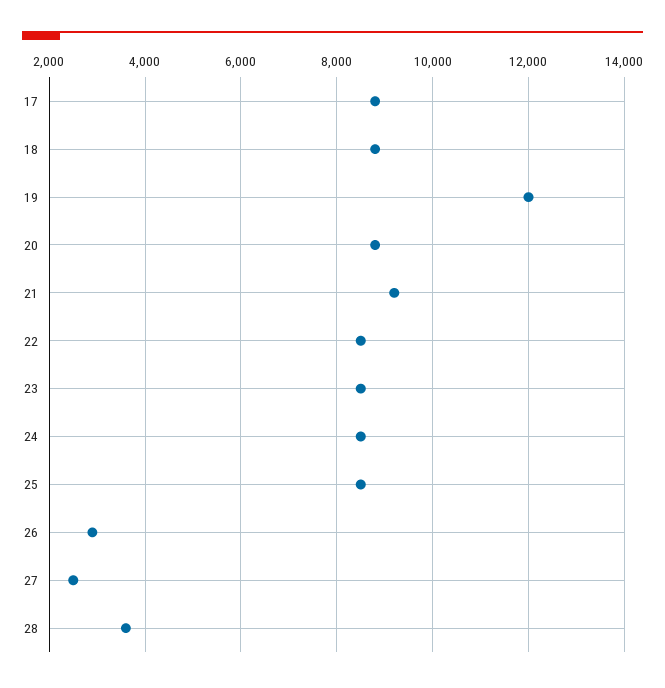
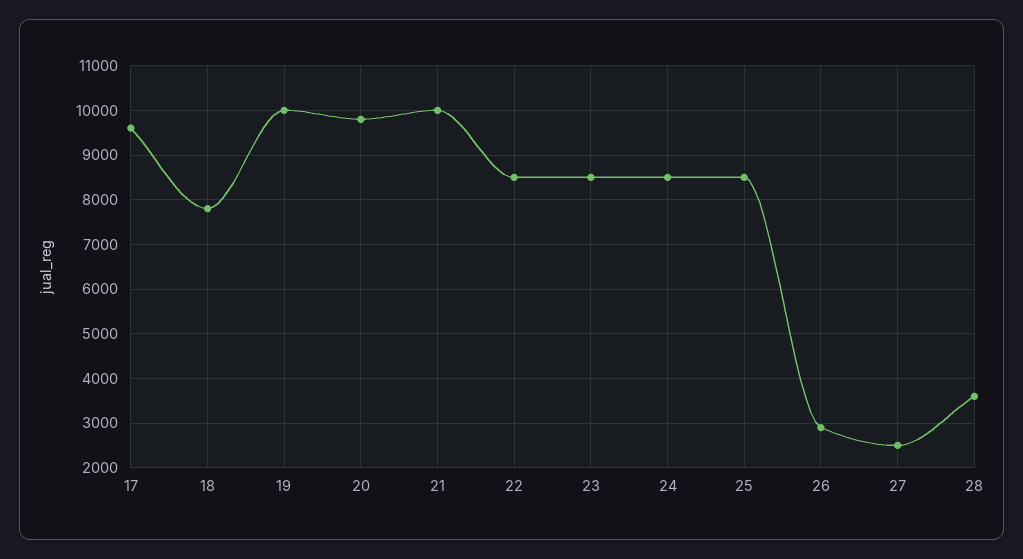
17: 8800 -> 9600
18: 8800 -> 7800
19: 12000 -> 10000
20: 8800 -> 9800
21: 9200 -> 10000

